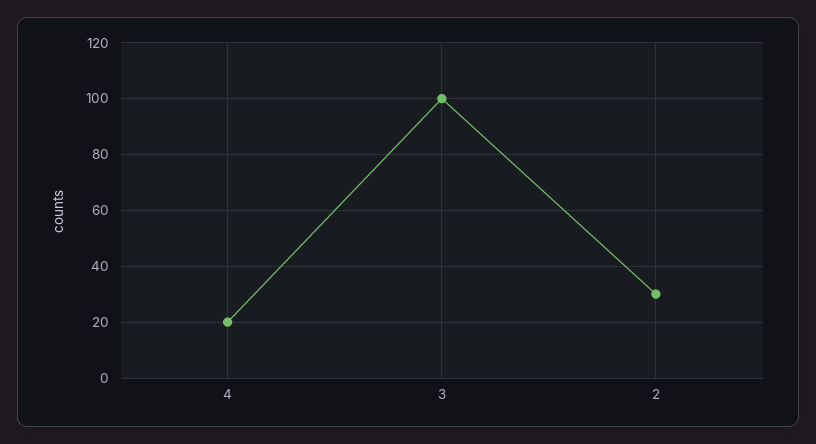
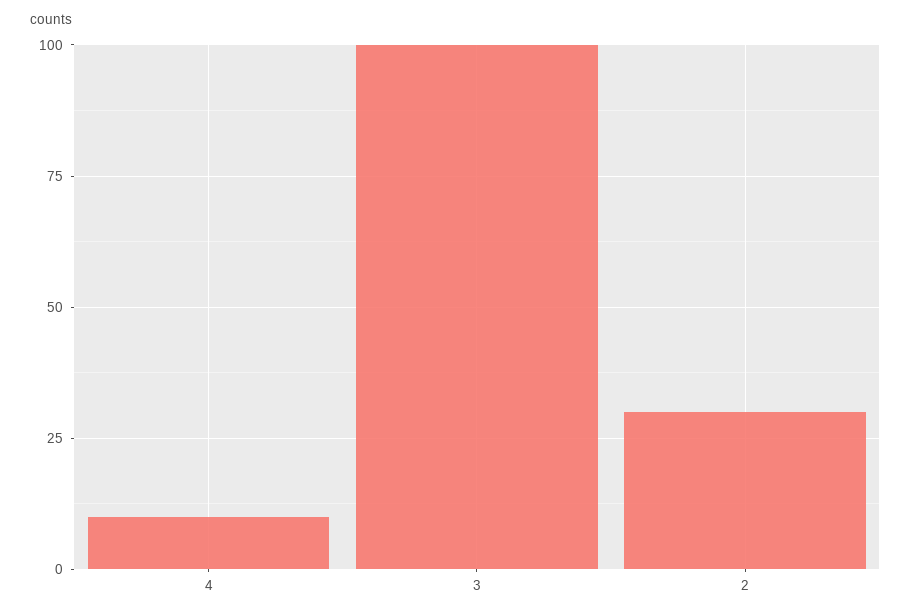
4: 20 -> 10

